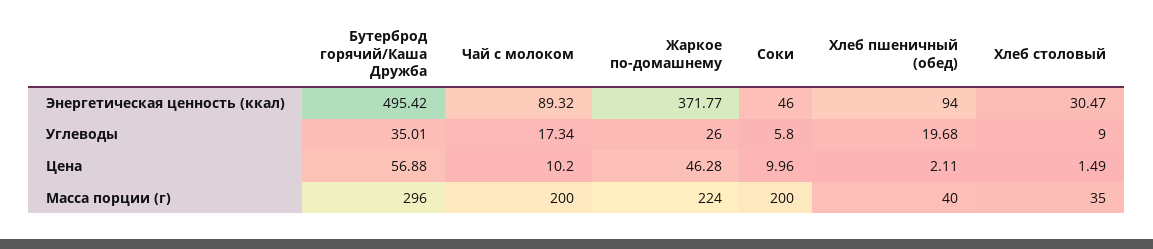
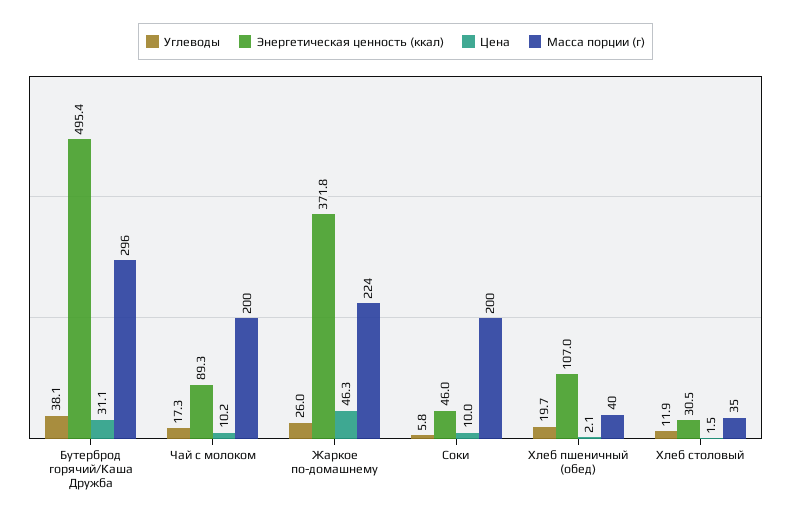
Энергетическая ценность (ккал), Хлеб пшеничный (обед): 94 -> 107
Углеводы, Бутерброд горячий/Каша Дружба: 35.01 -> 38.1
Углеводы, Хлеб столовый: 9 -> 11.9
Цена, Бутерброд горячий/Каша Дружба: 56.88 -> 31.1

